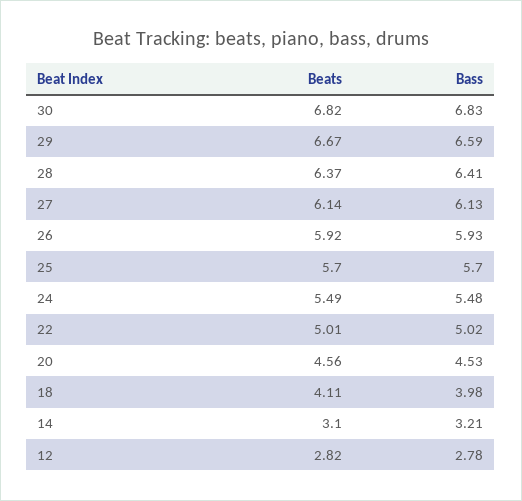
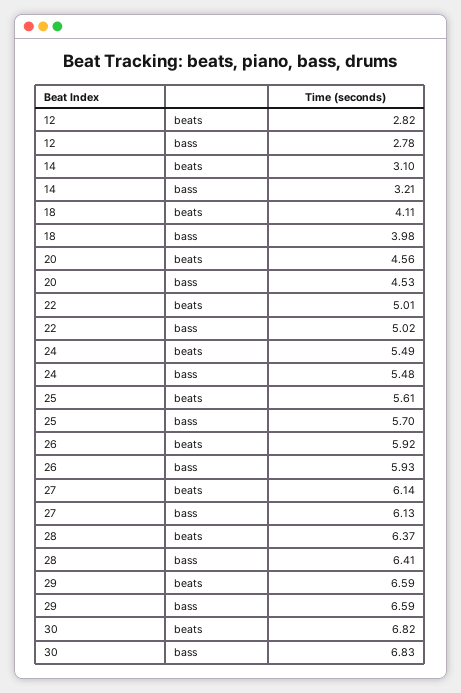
Beats, 29: 6.67 -> 6.59
Beats, 25: 5.7 -> 5.61

